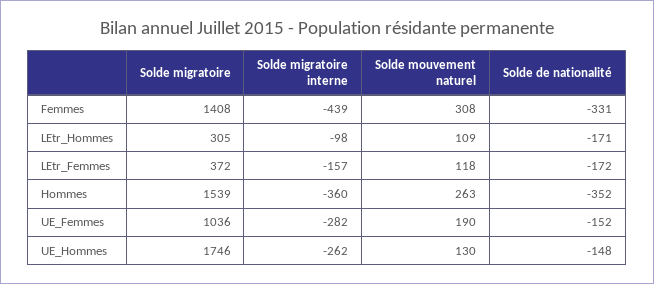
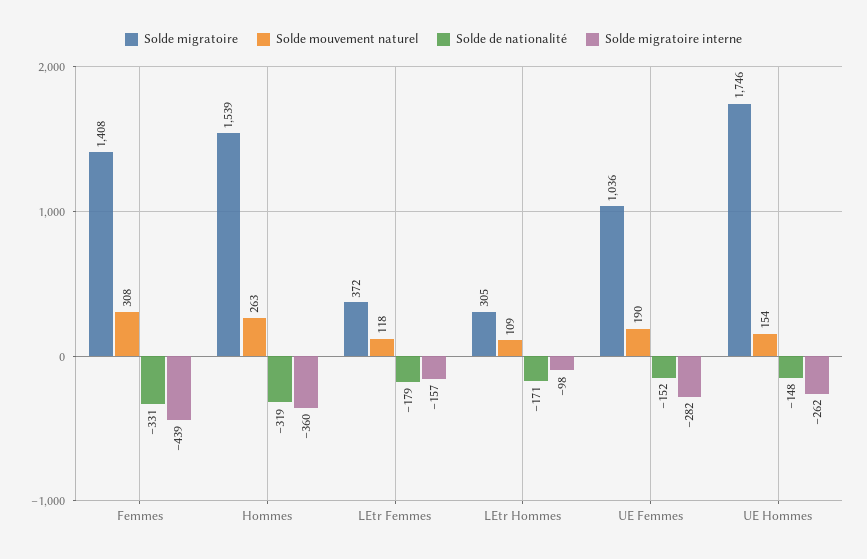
Solde de nationalité, LEtr_Femmes: -172 -> -179
Solde de nationalité, Hommes: -352 -> -319
Solde mouvement naturel, UE_Hommes: 130 -> 154

